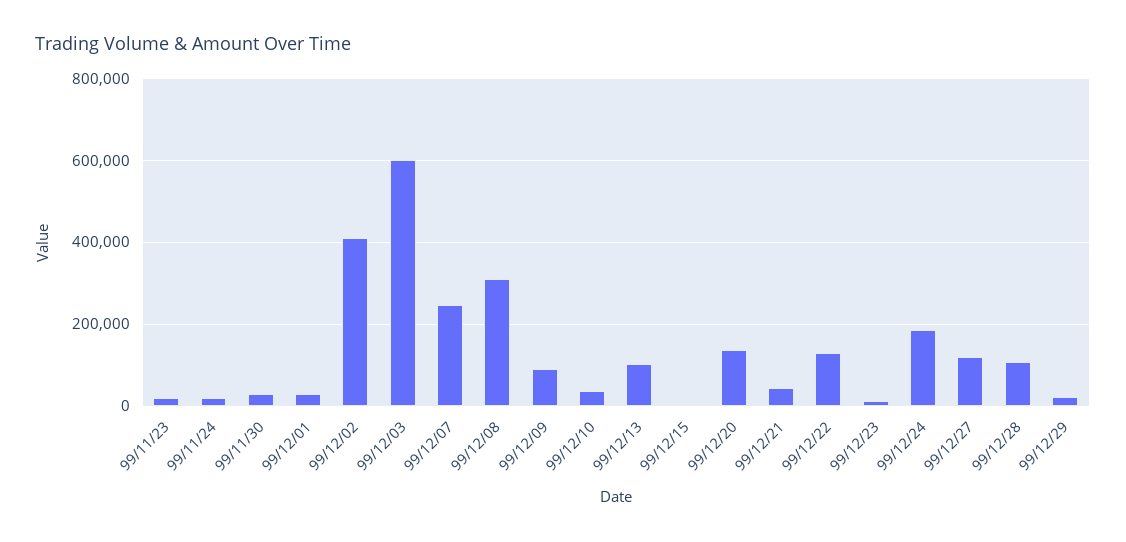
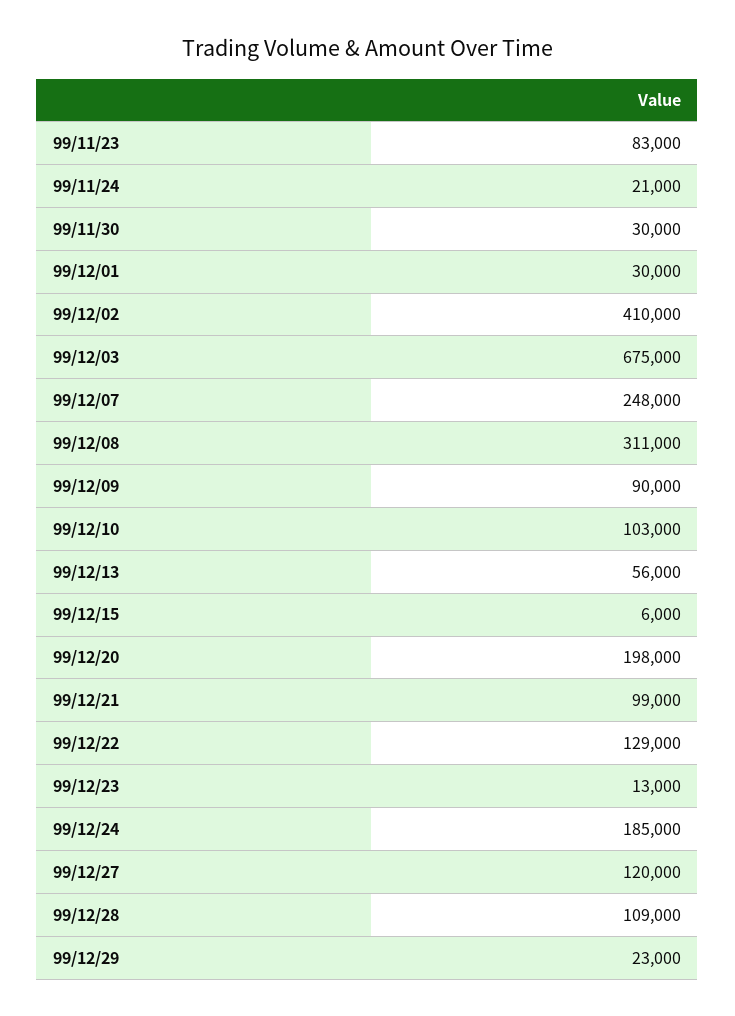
99/11/23: 20000 -> 83000
99/12/03: 600000 -> 675000
99/12/10: 40000 -> 103000
99/12/13: 100000 -> 56000
99/12/20: 140000 -> 198000
99/12/21: 40000 -> 99000

